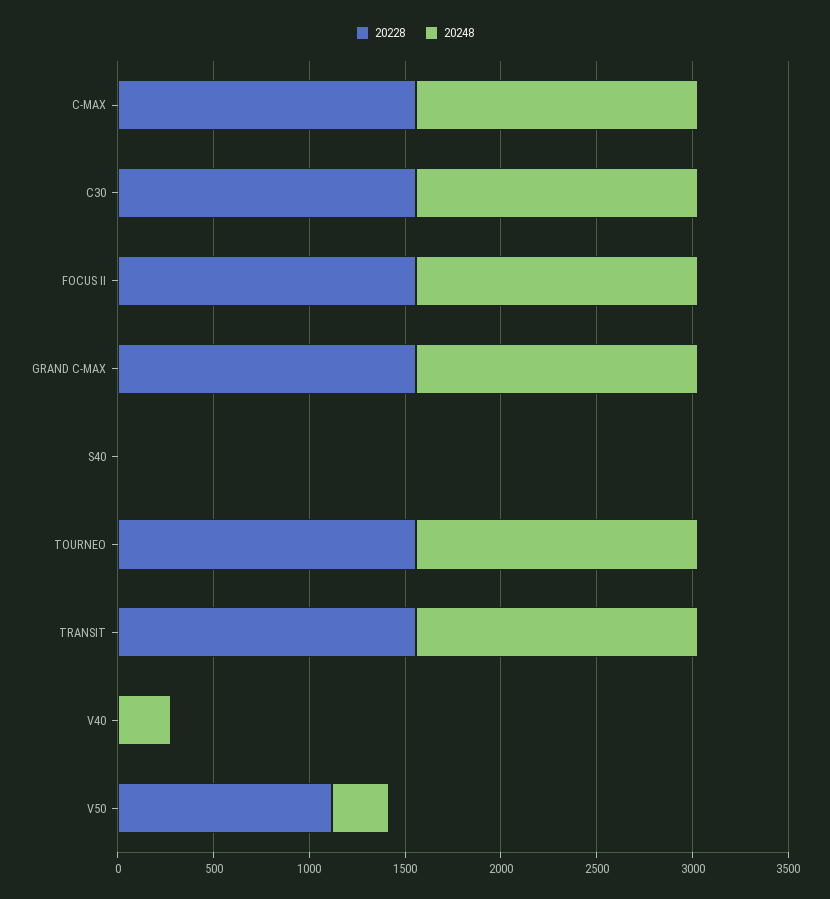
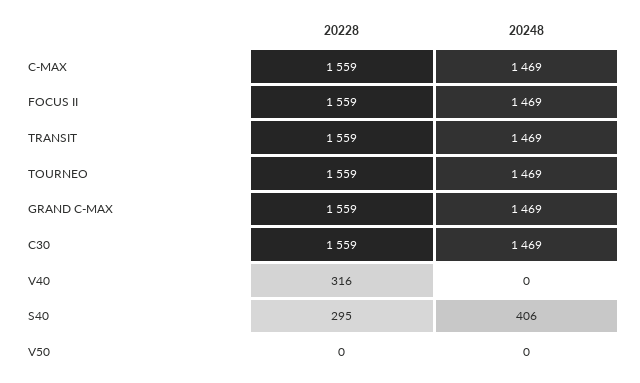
20228, S40: 0 -> 295
20248, S40: 0 -> 406
20228, V40: 0 -> 316
20248, V40: 300 -> 0
20228, V50: 1100 -> 0
20248, V50: 300 -> 0

